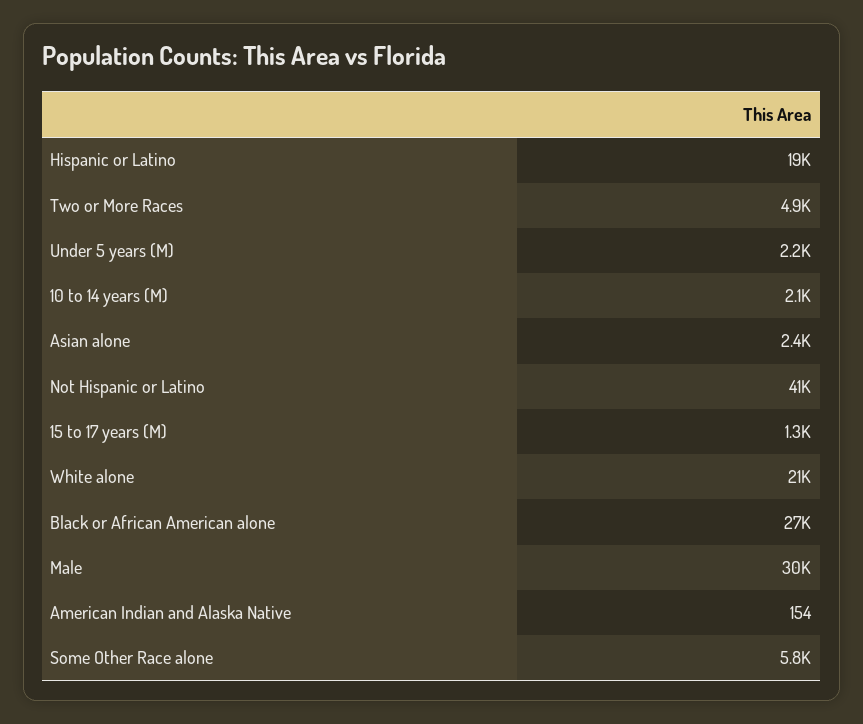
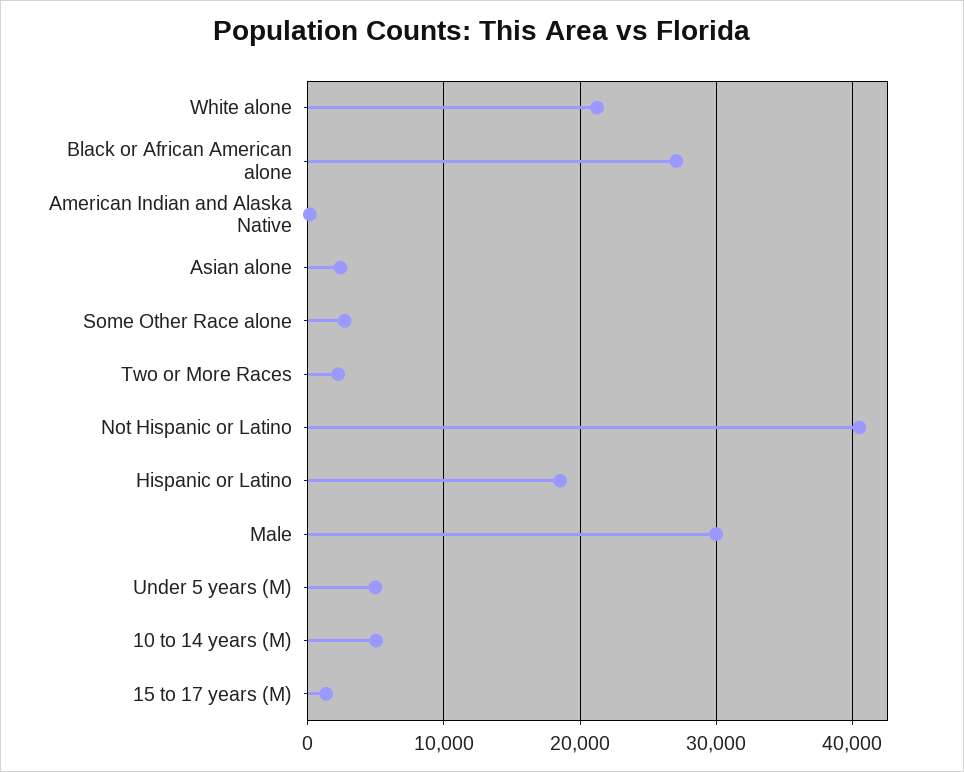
Two or More Races: 4900 -> 2000
Under 5 years (M): 2200 -> 5000
10 to 14 years (M): 2100 -> 5000
Some Other Race alone: 5800 -> 3000

